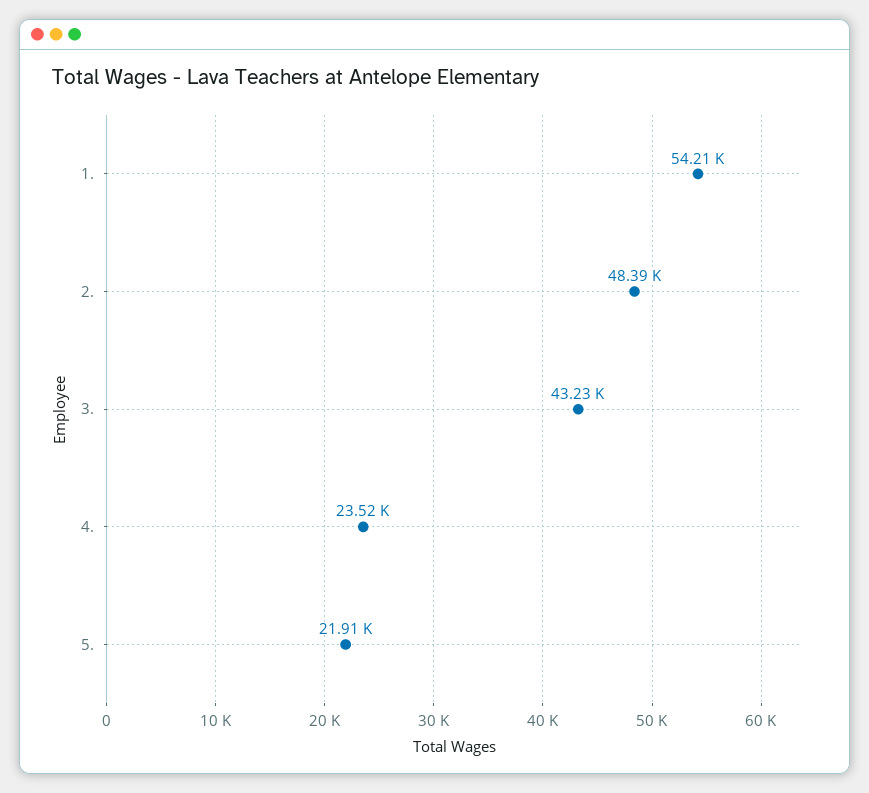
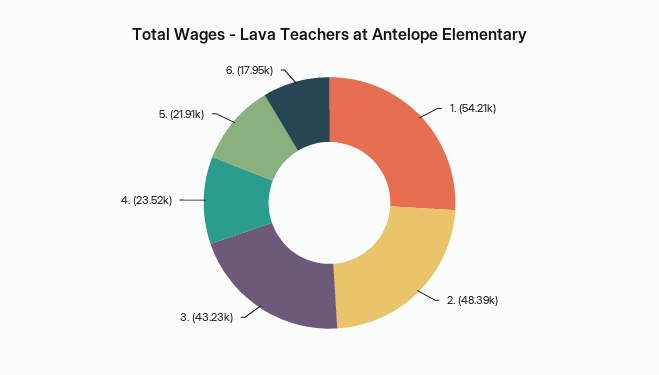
6.: none -> 17950

